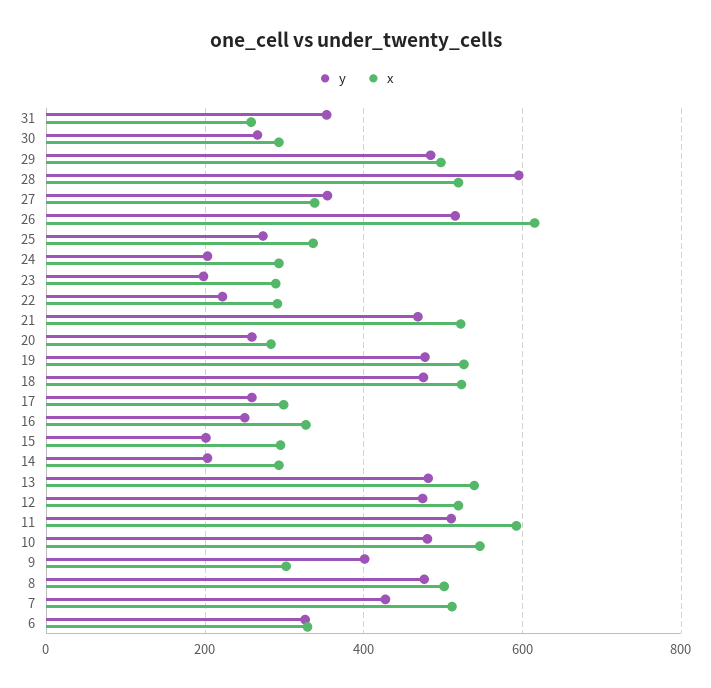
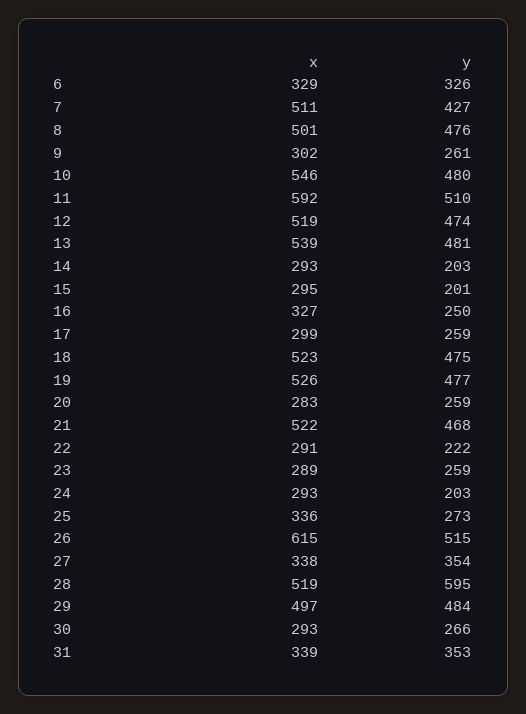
x, 31: 260 -> 339
y, 23: 200 -> 259
y, 9: 400 -> 261

